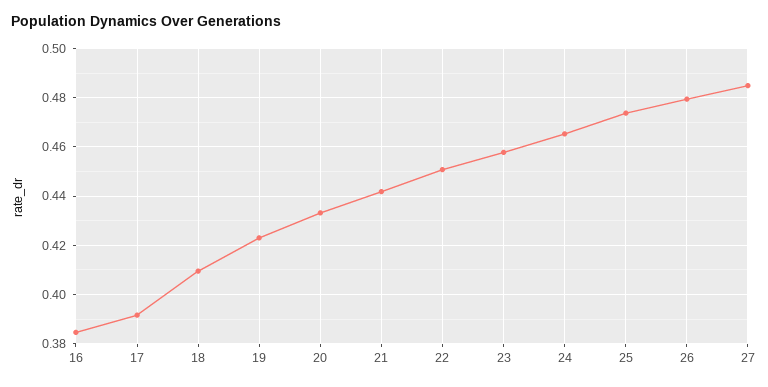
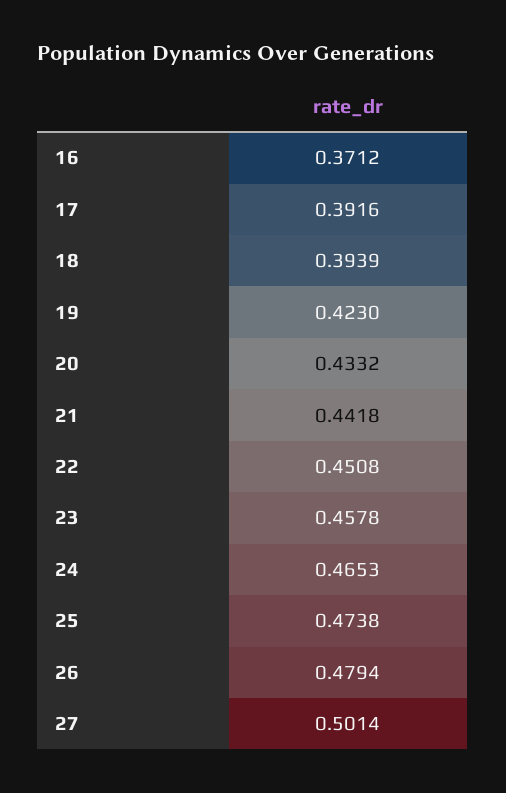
16: 0.385 -> 0.3712
18: 0.41 -> 0.3939
27: 0.485 -> 0.5014

